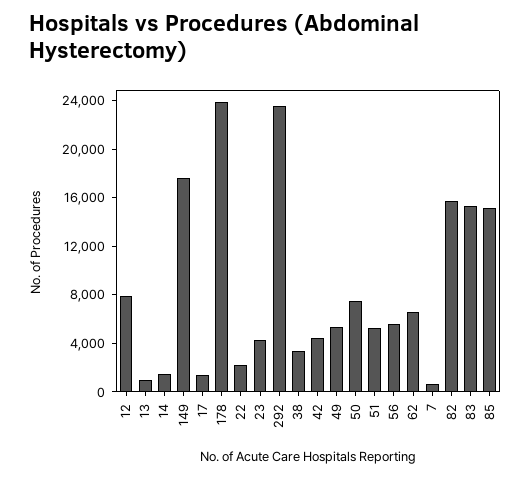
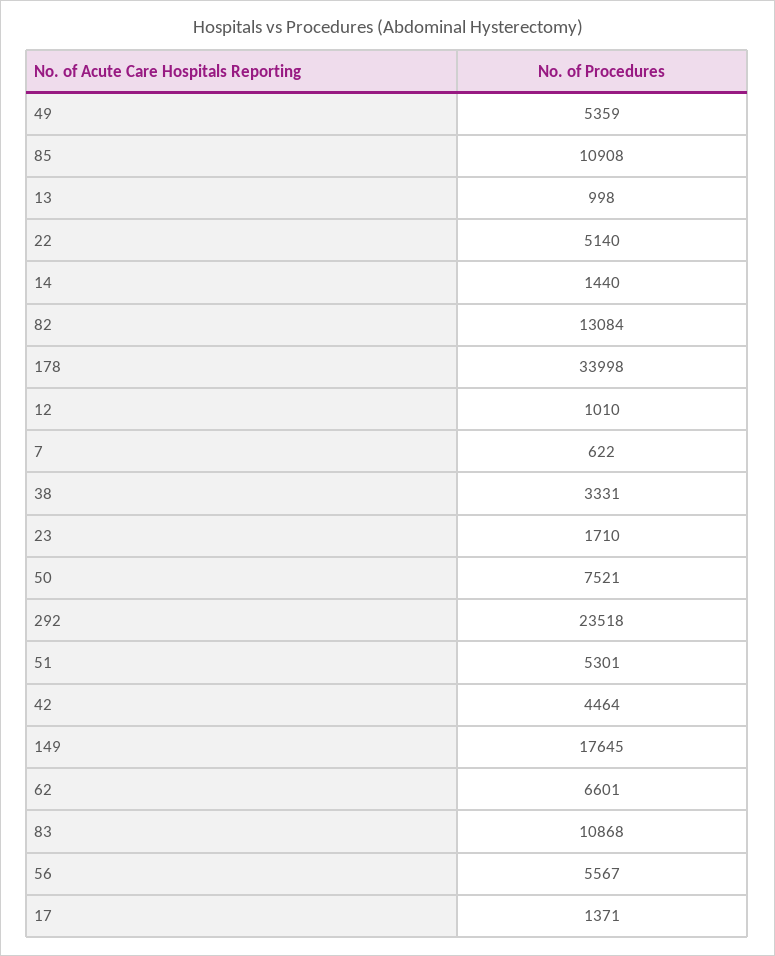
12: 8000 -> 1010
178: 24000 -> 33998
22: 2000 -> 5140
23: 4000 -> 1710
82: 16000 -> 13084
83: 15000 -> 10868
85: 15000 -> 10908

